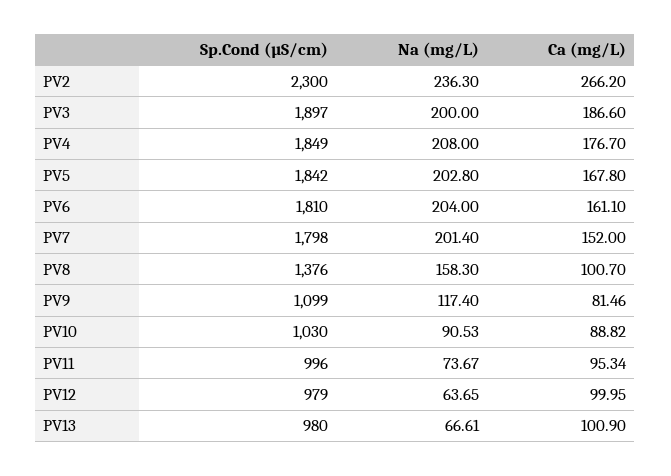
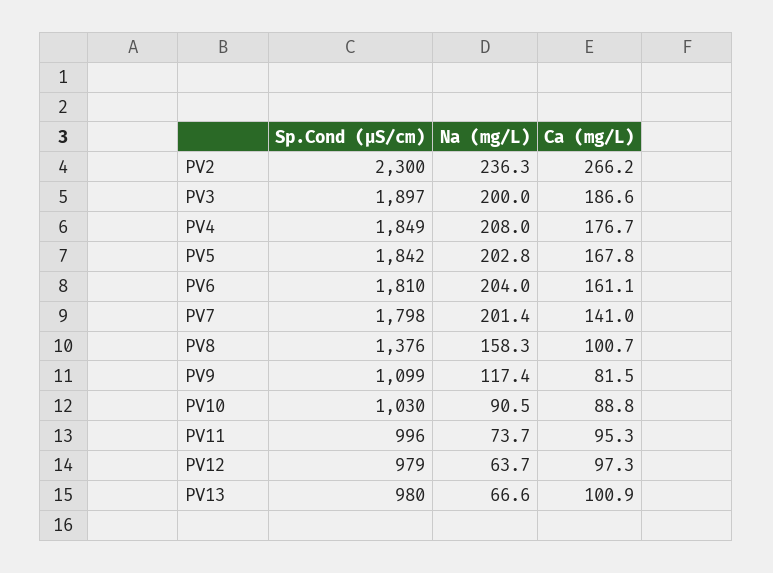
Ca (mg/L), PV7: 152 -> 141
Ca (mg/L), PV12: 99.95 -> 97.3

